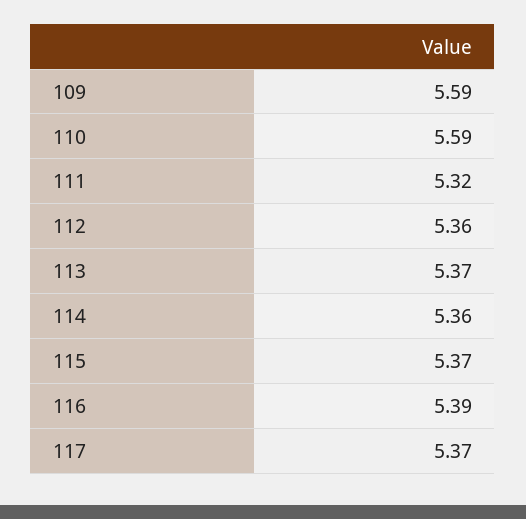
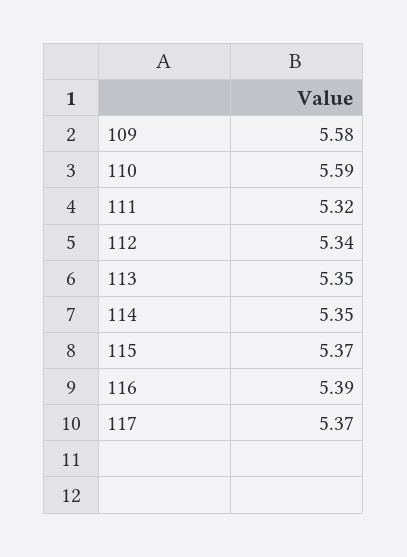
109: 5.59 -> 5.58
112: 5.36 -> 5.34
113: 5.37 -> 5.35
114: 5.36 -> 5.35

